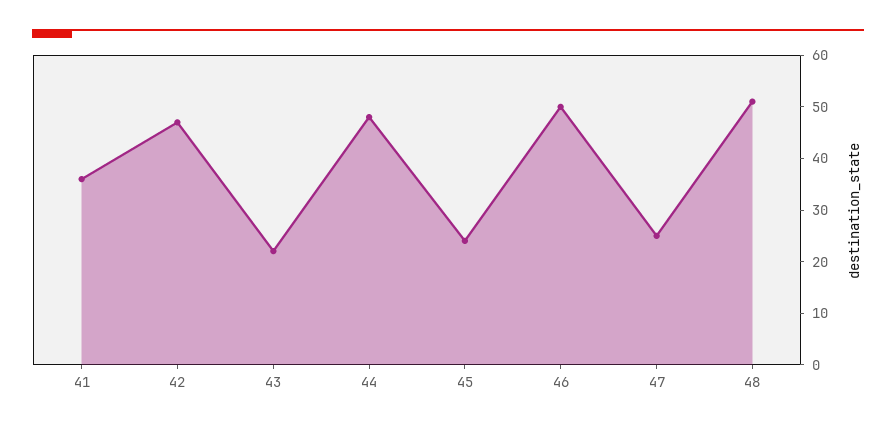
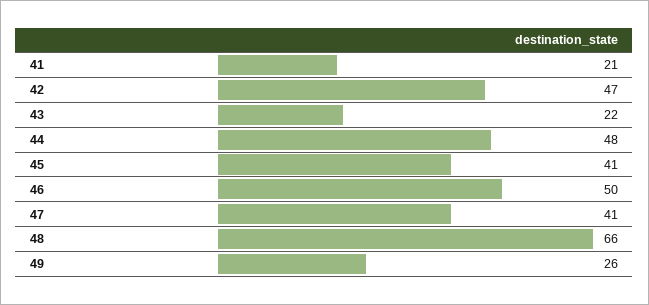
41: 35 -> 21
45: 25 -> 41
47: 25 -> 41
48: 50 -> 66
49: none -> 26

